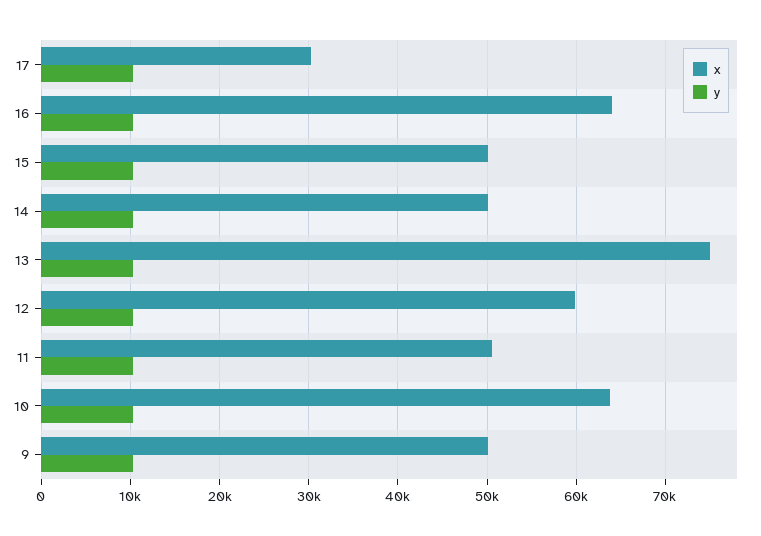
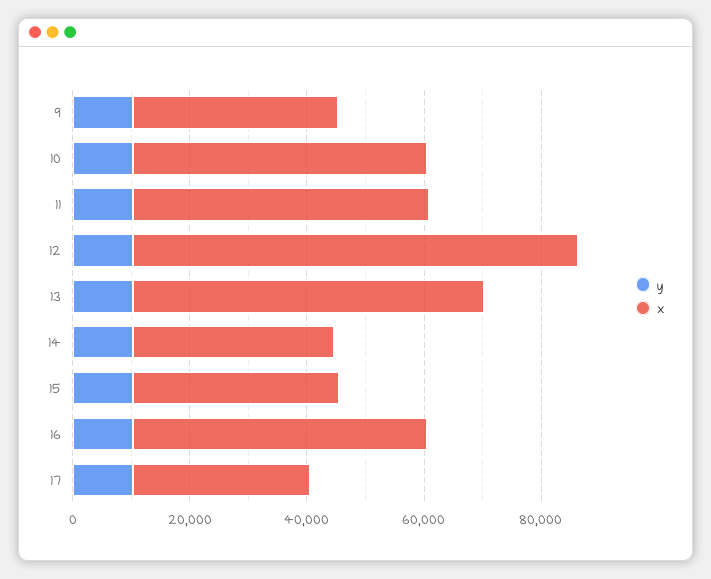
x, 16: 64000 -> 50000
x, 15: 50000 -> 35000
x, 14: 50000 -> 35000
x, 13: 75000 -> 60000
x, 12: 60000 -> 75000
x, 10: 64000 -> 50000
x, 9: 50000 -> 35000

